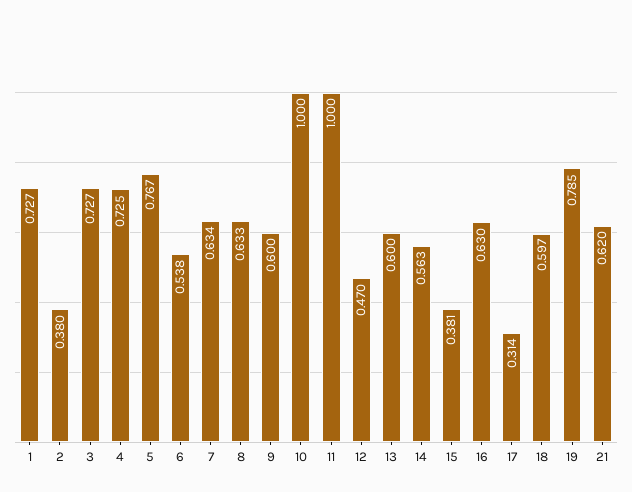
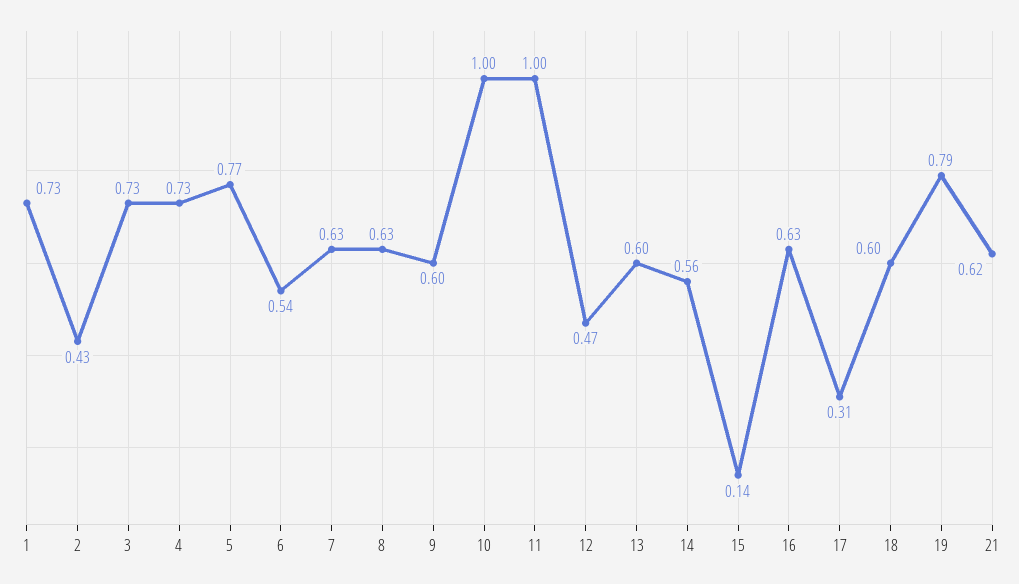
2: 0.38 -> 0.43
15: 0.381 -> 0.14

